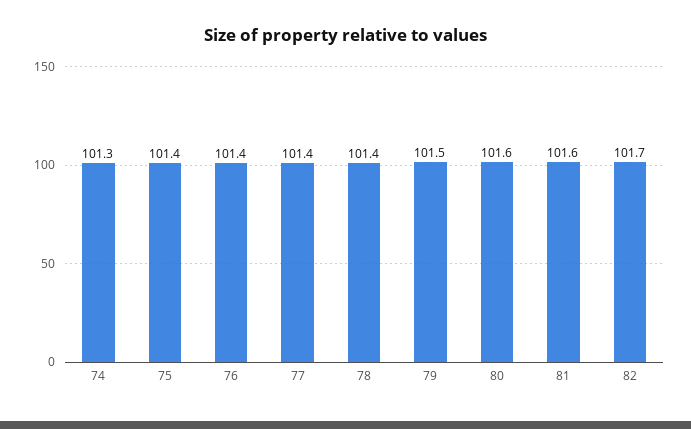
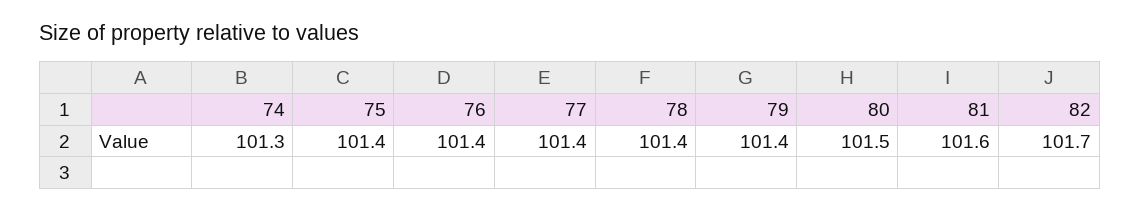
79: 101.5 -> 101.4
80: 101.6 -> 101.5

